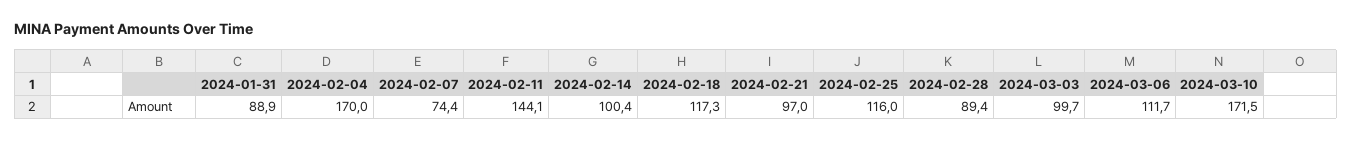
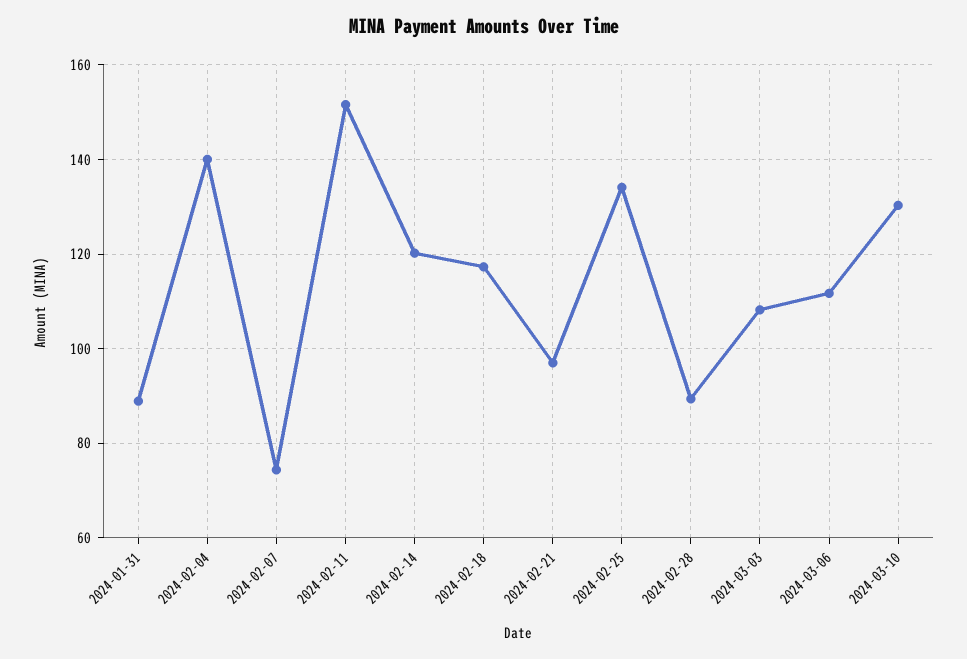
2024-02-04: 170 -> 140
2024-02-11: 144.1 -> 152
2024-02-14: 100.4 -> 120
2024-02-25: 116 -> 134
2024-03-03: 99.7 -> 108
2024-03-10: 171.5 -> 130

